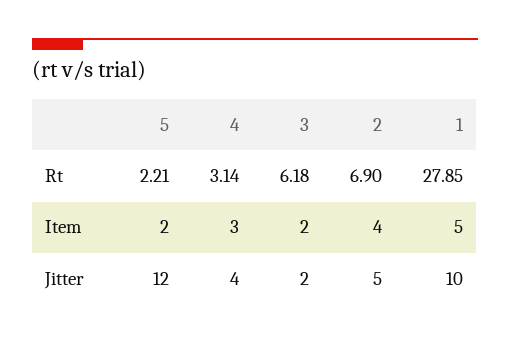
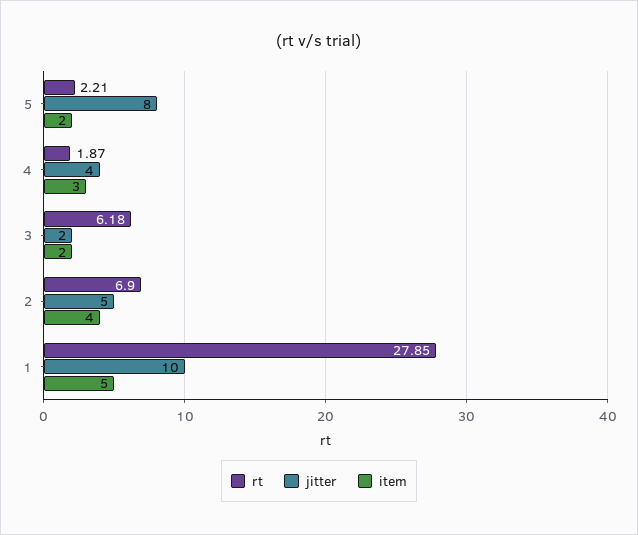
Rt, 4: 3.14 -> 1.87
Jitter, 5: 12 -> 8

